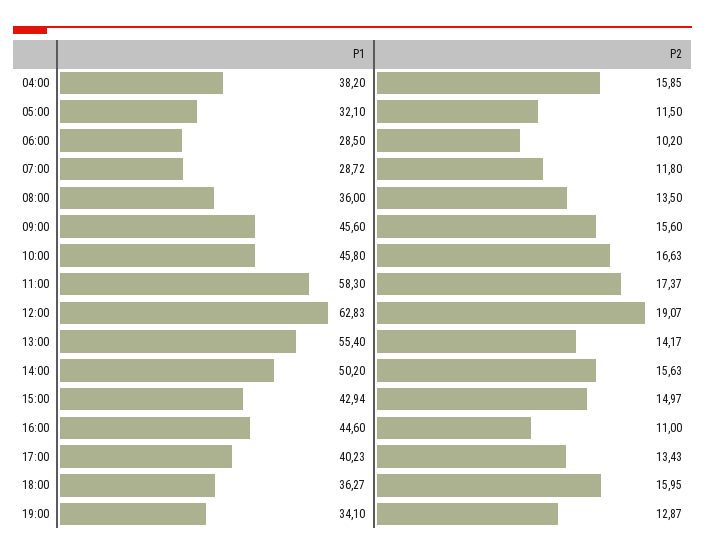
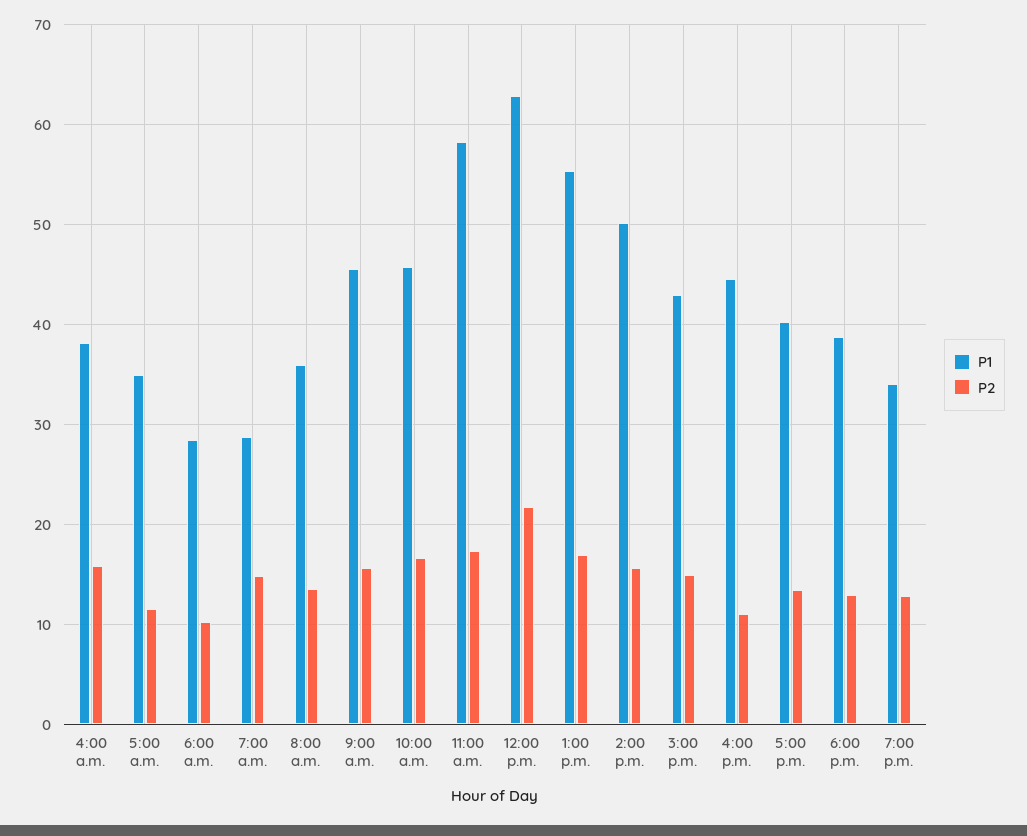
P1, 05:00: 32.1 -> 35
P2, 07:00: 11.8 -> 15
P2, 12:00: 19.07 -> 22
P2, 13:00: 14.17 -> 17
P1, 18:00: 36.27 -> 39
P2, 18:00: 15.95 -> 13

